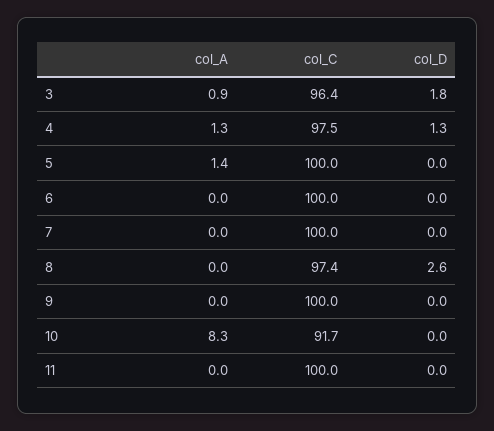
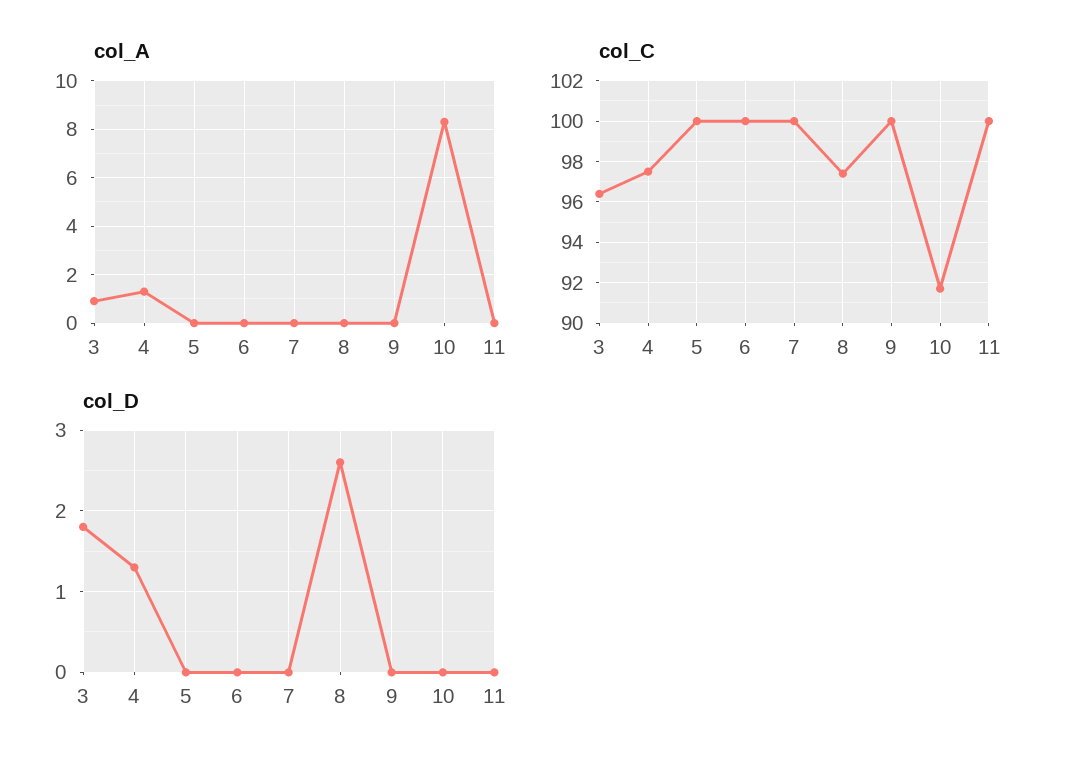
col_A, 5: 1.4 -> 0

